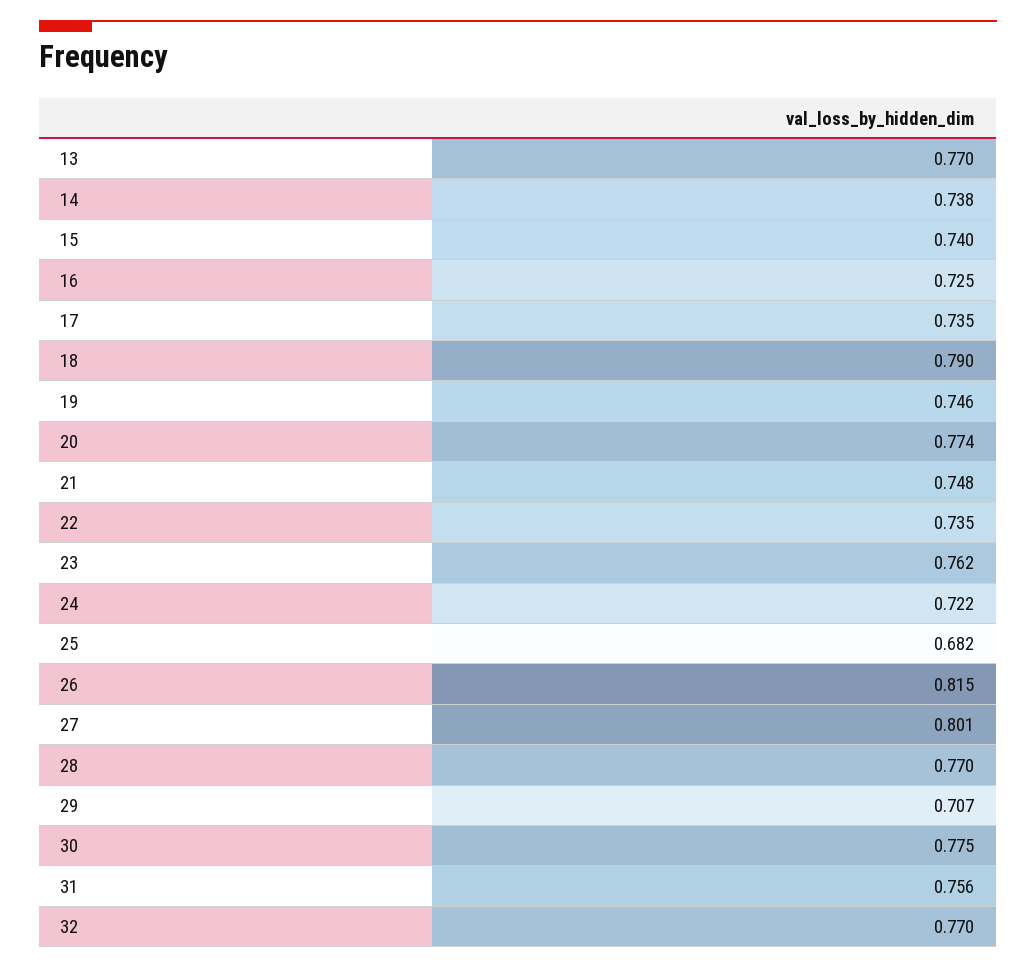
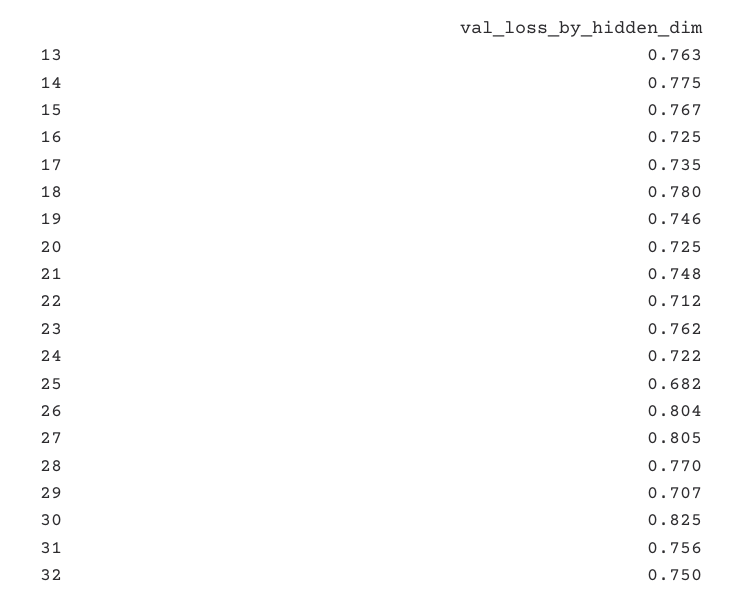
13: 0.77 -> 0.763
14: 0.738 -> 0.775
15: 0.74 -> 0.767
18: 0.79 -> 0.78
20: 0.774 -> 0.725
22: 0.735 -> 0.712
26: 0.815 -> 0.804
27: 0.801 -> 0.805
30: 0.775 -> 0.825
32: 0.77 -> 0.75

